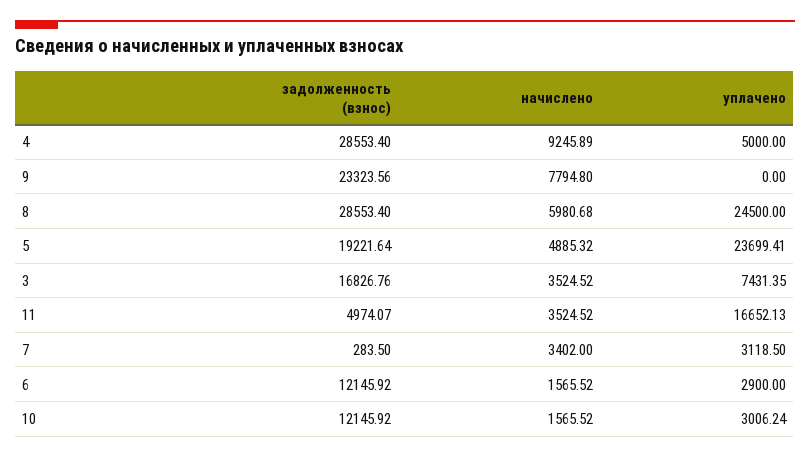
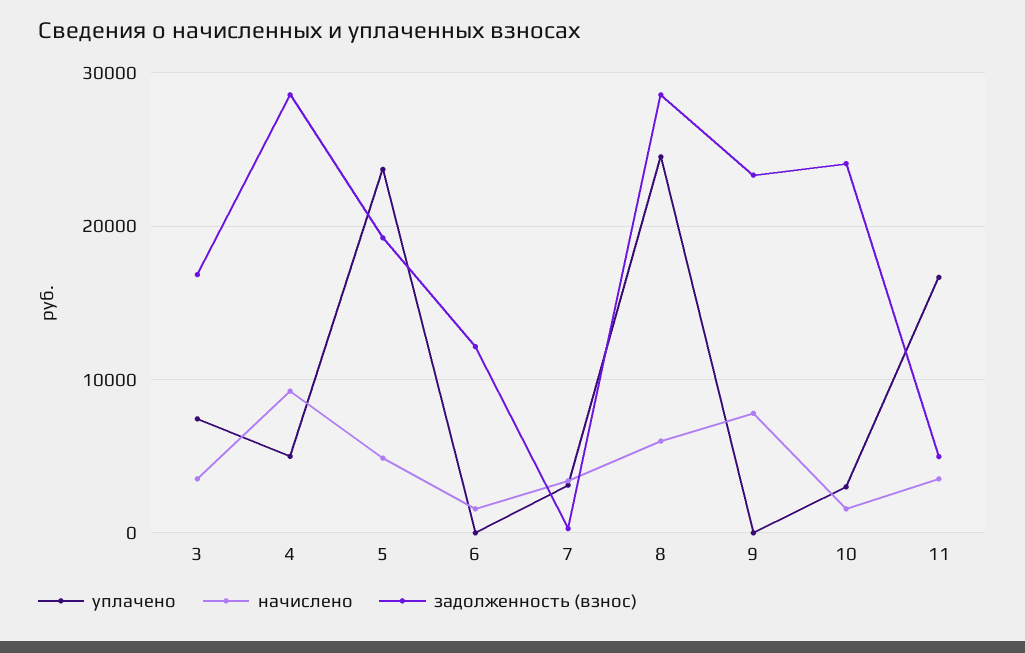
уплачено, 6: 2900 -> 0
задолженность (взнос), 10: 12145.92 -> 24000

